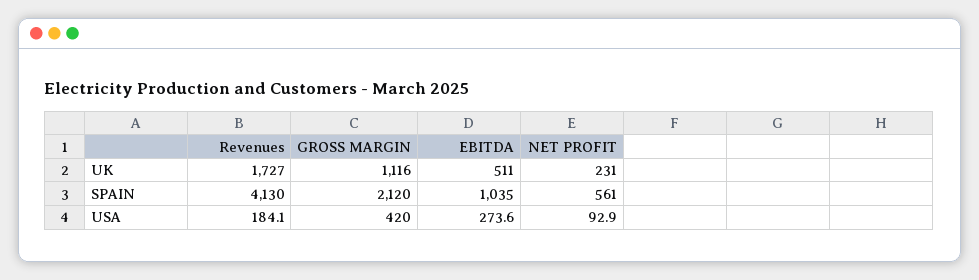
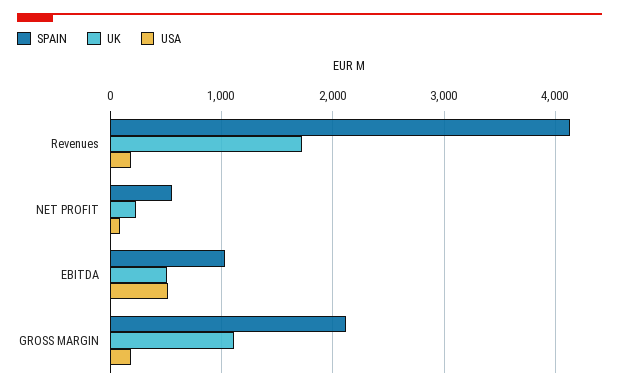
USA, GROSS MARGIN: 420 -> 200
USA, EBITDA: 273.6 -> 500

